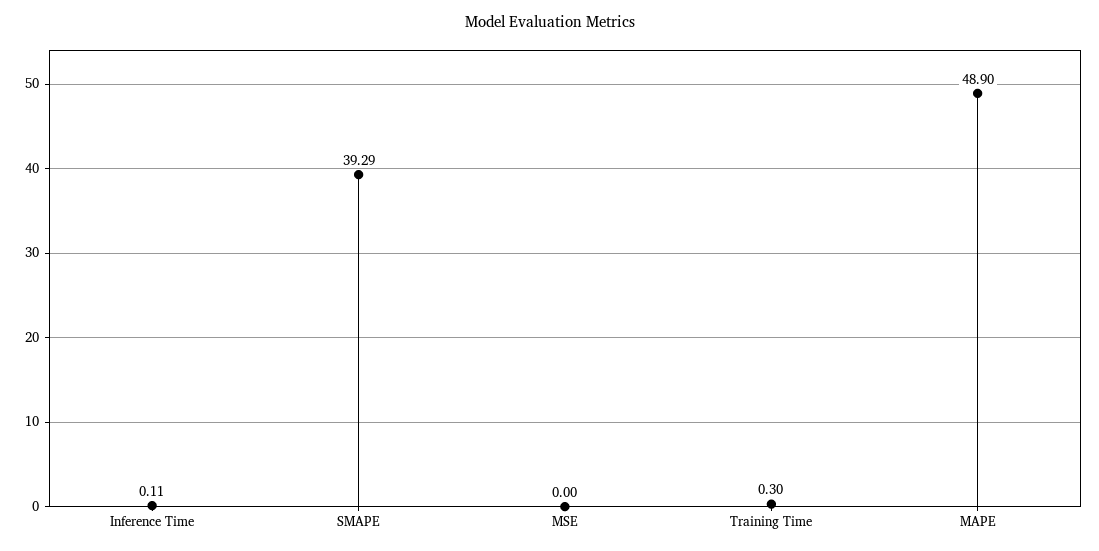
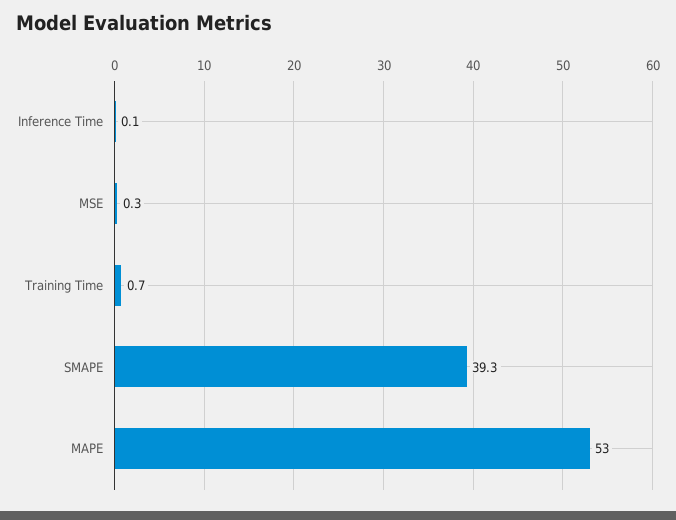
MSE: 0 -> 0.3
Training Time: 0.3 -> 0.7
MAPE: 48.9 -> 53

